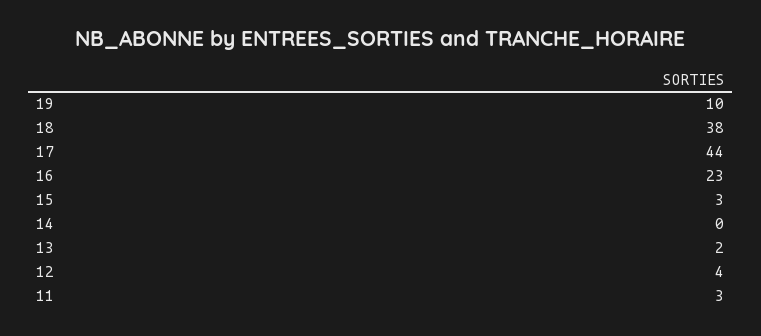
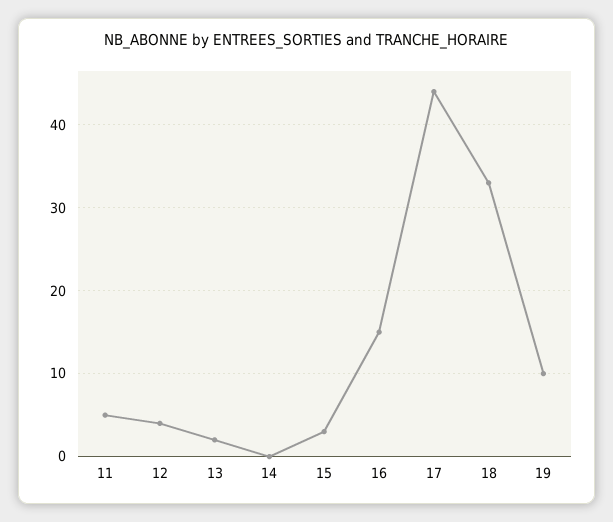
18: 38 -> 33
16: 23 -> 15
11: 3 -> 5

